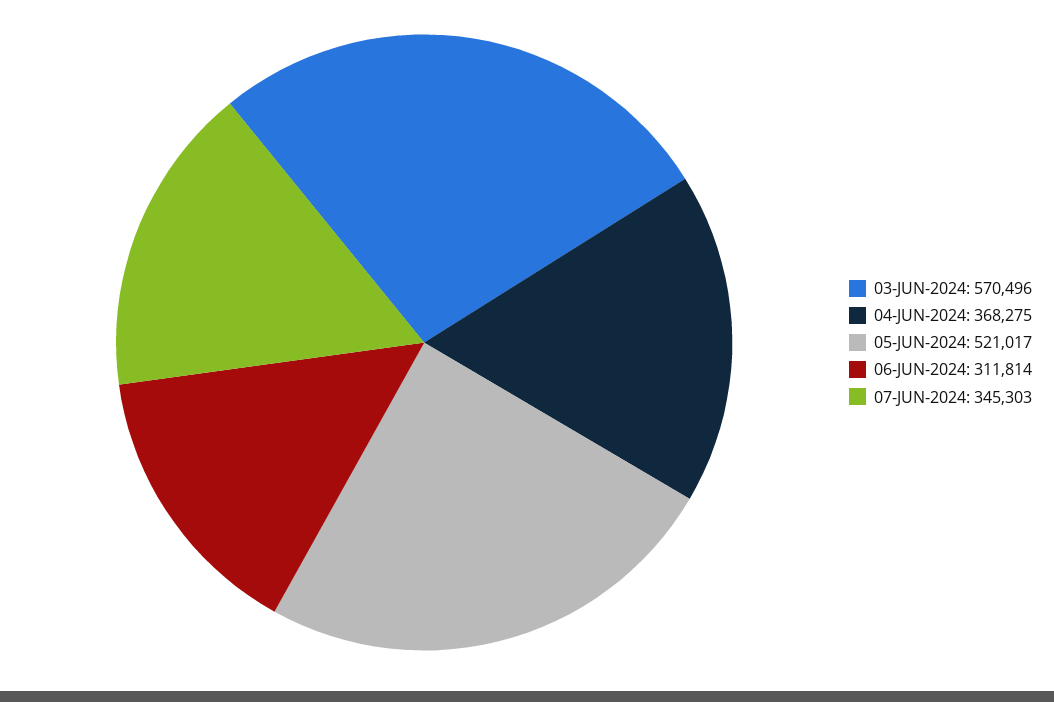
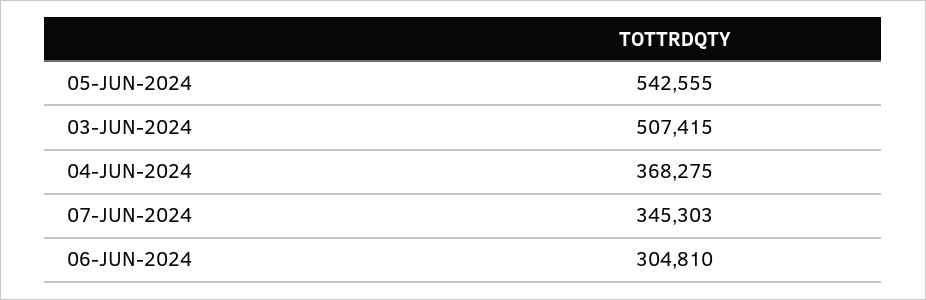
03-JUN-2024: 570496 -> 507415
05-JUN-2024: 521017 -> 542555
06-JUN-2024: 311814 -> 304810

